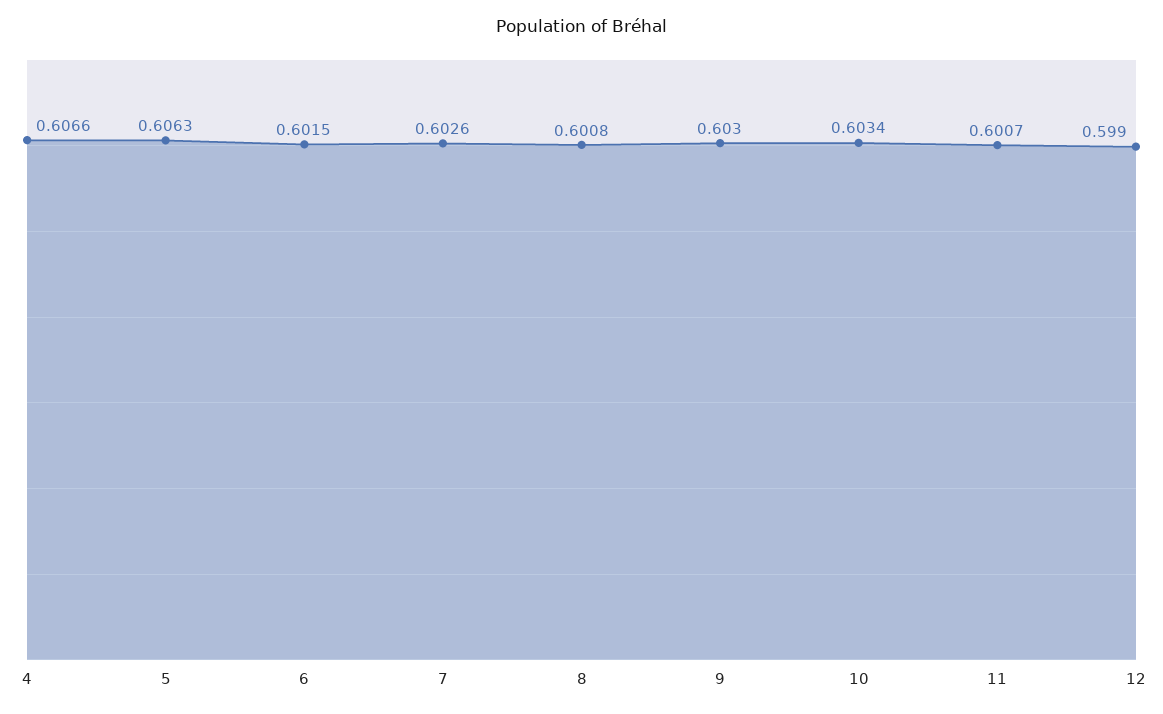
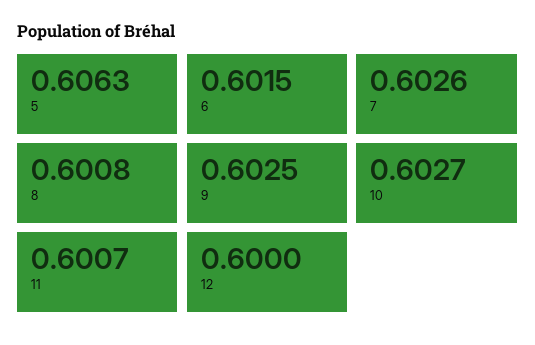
4: 0.6066 -> none
9: 0.603 -> 0.6025
10: 0.6034 -> 0.6027
12: 0.599 -> 0.6

